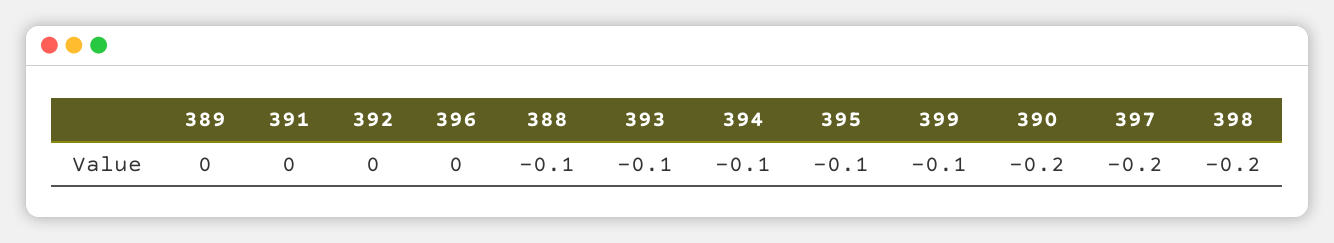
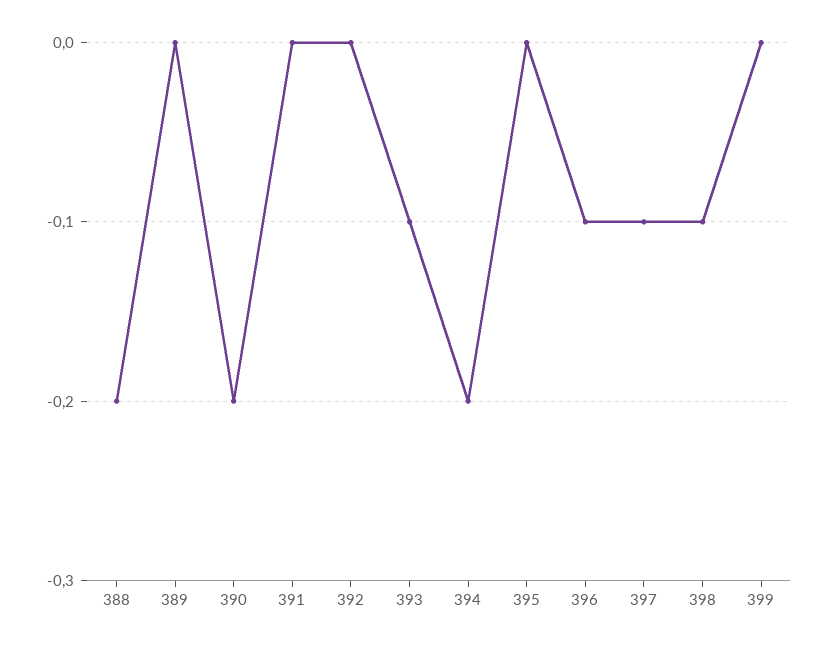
396: 0 -> -0.1
388: -0.1 -> -0.2
394: -0.1 -> -0.2
395: -0.1 -> 0
399: -0.1 -> 0
397: -0.2 -> -0.1
398: -0.2 -> -0.1

